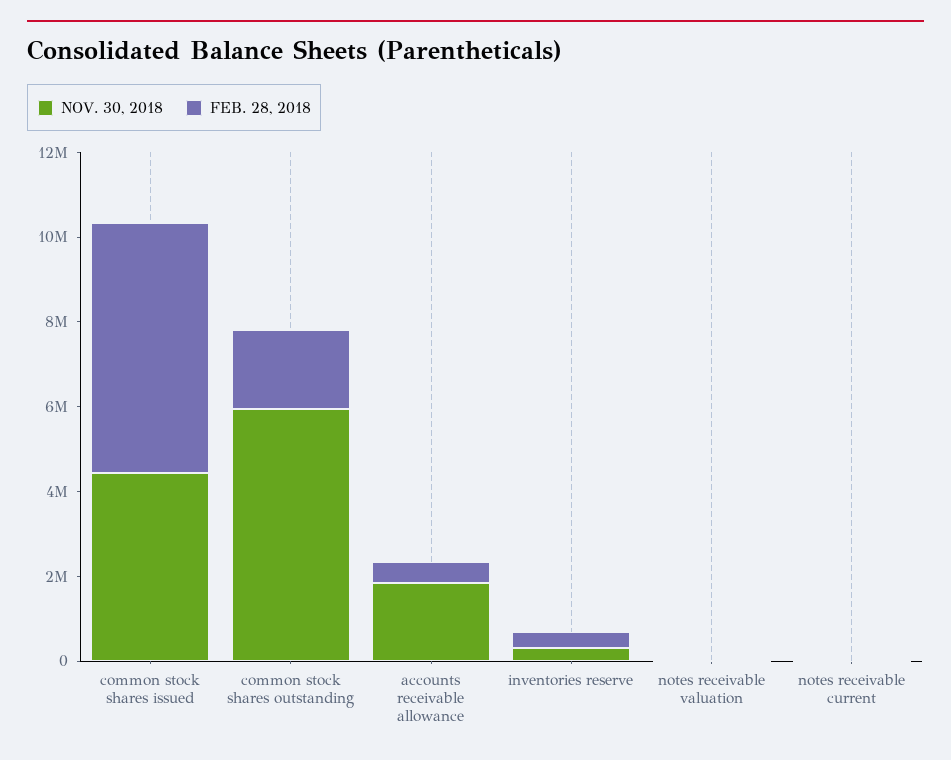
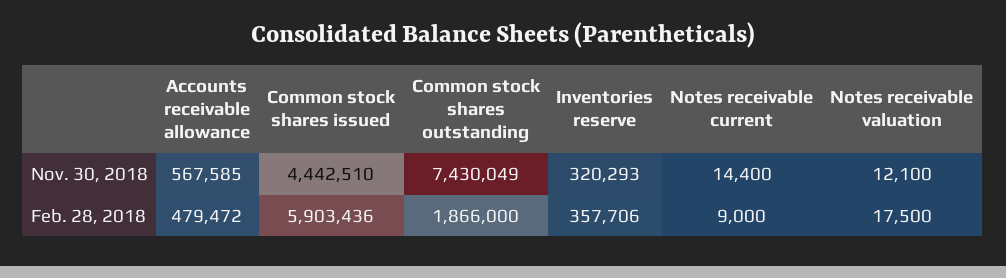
NOV. 30, 2018, common stock shares outstanding: 6000000 -> 7430049
NOV. 30, 2018, accounts receivable allowance: 2000000 -> 567585

